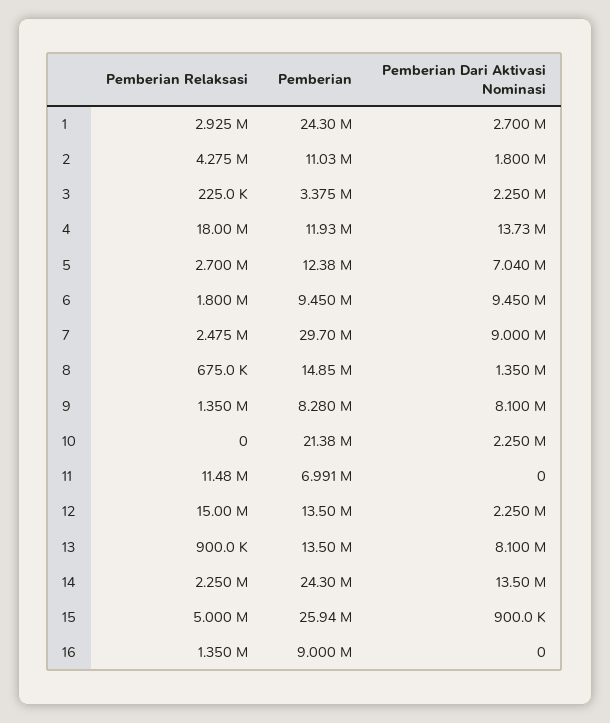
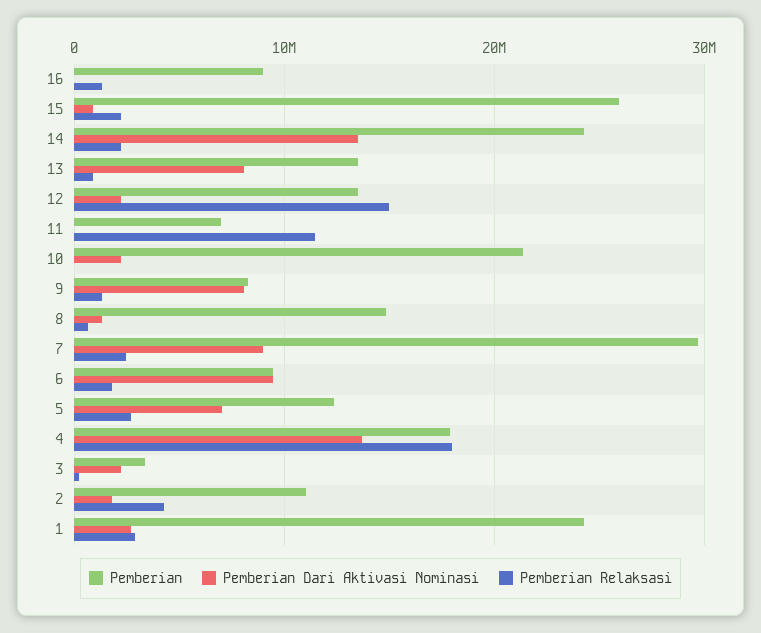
Pemberian, 4: 11930000 -> 18000000
Pemberian Relaksasi, 15: 5000000 -> 2000000

